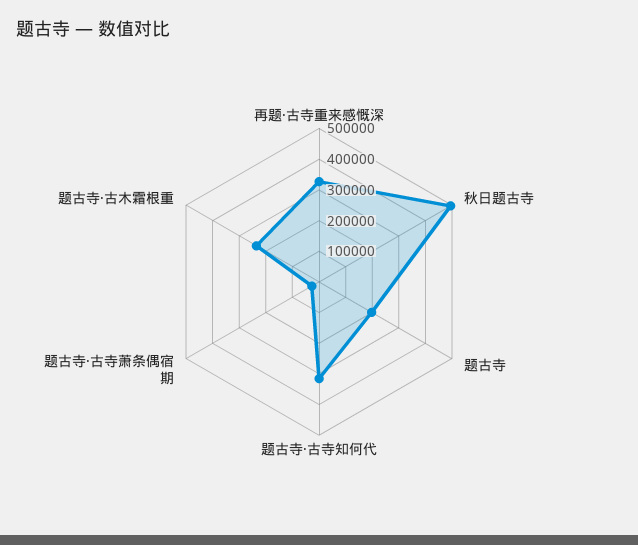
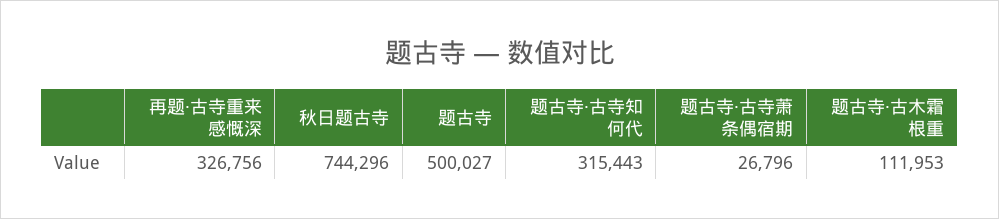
秋日题古寺: 500000 -> 744296
题古寺: 200000 -> 500027
题古寺·古木霜根重: 250000 -> 111953

